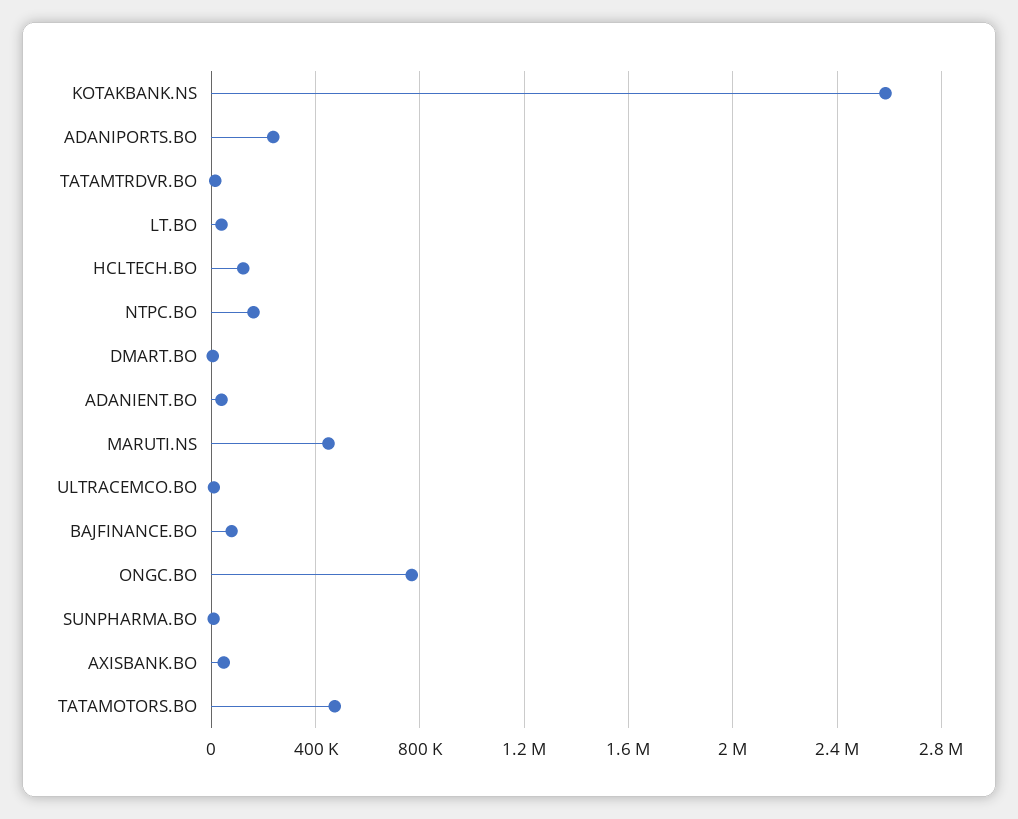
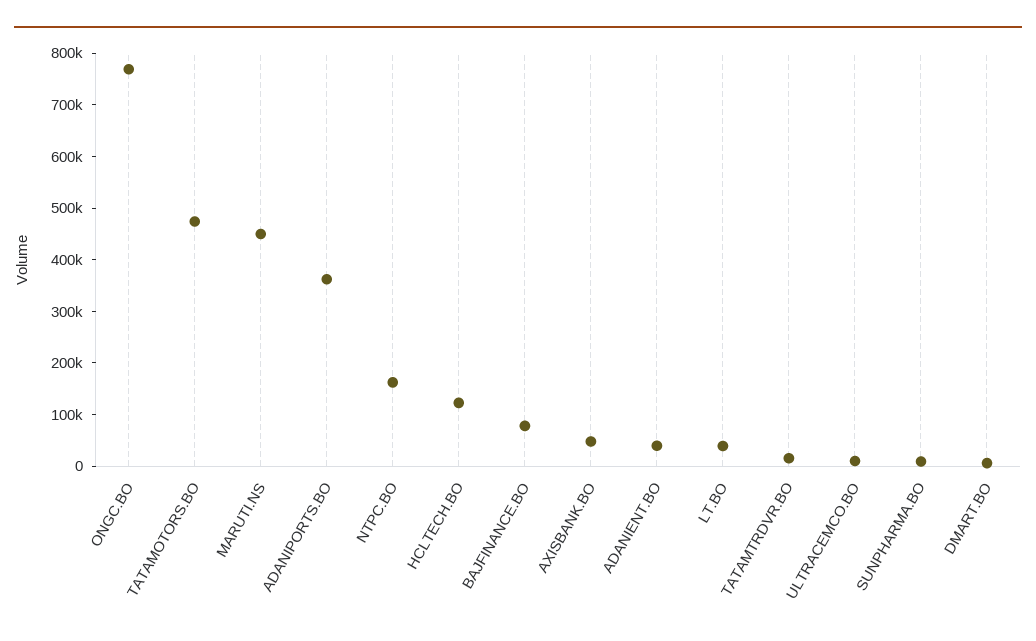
KOTAKBANK.NS: 2600000 -> none
ADANIPORTS.BO: 250000 -> 360000

